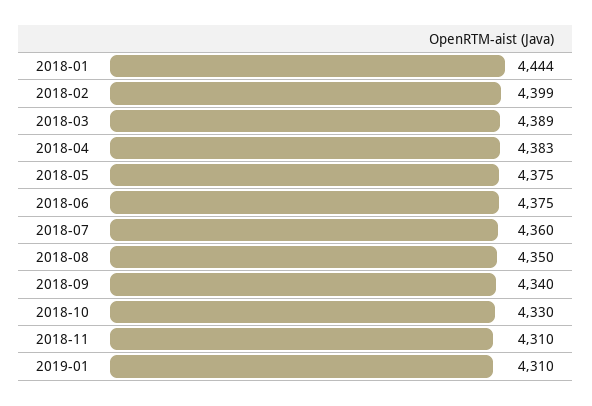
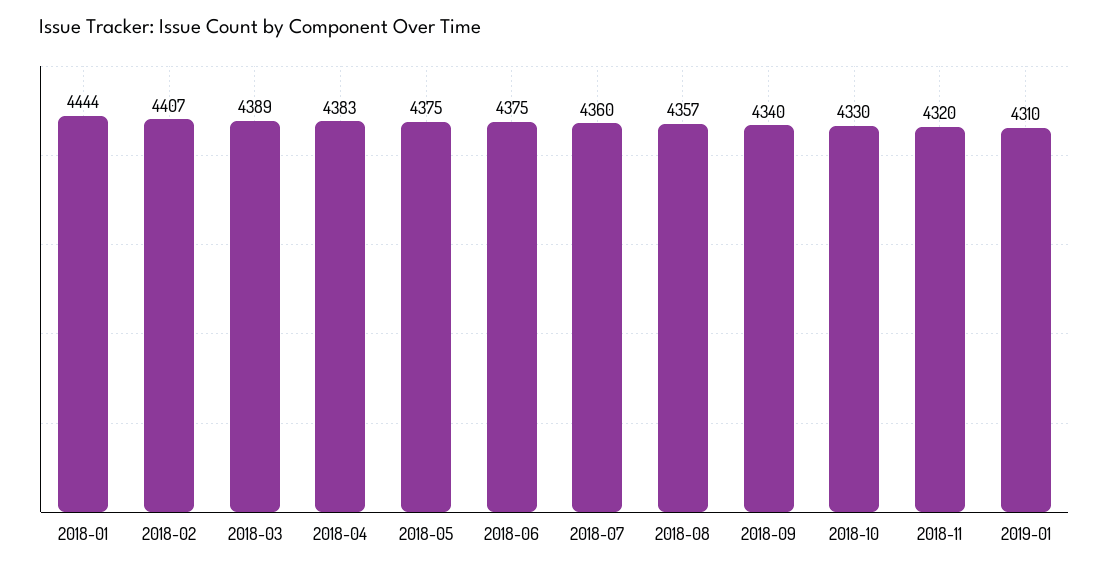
2018-02: 4399 -> 4407
2018-08: 4350 -> 4357
2018-11: 4310 -> 4320

